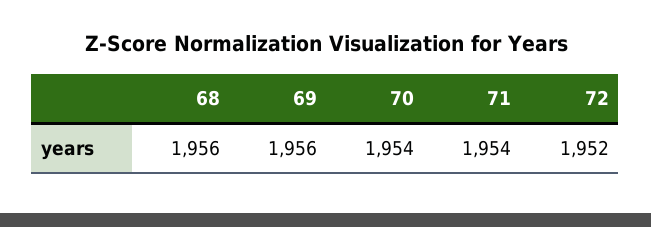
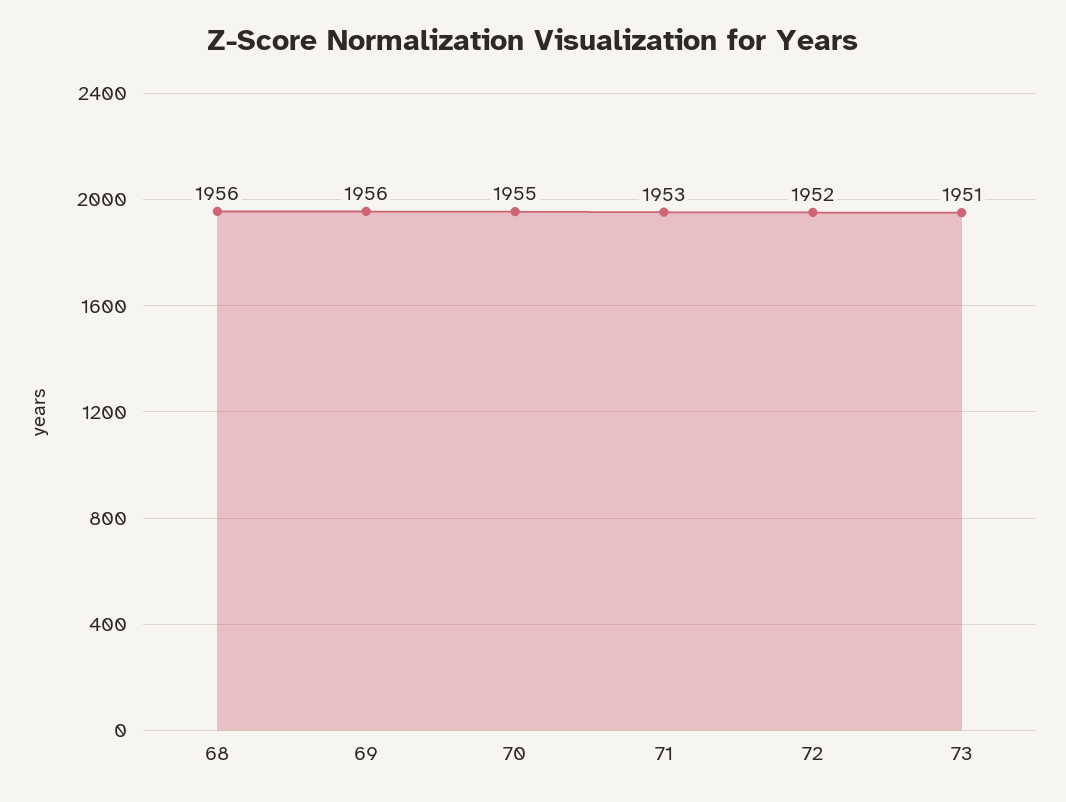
70: 1954 -> 1955
71: 1954 -> 1953
73: none -> 1951

